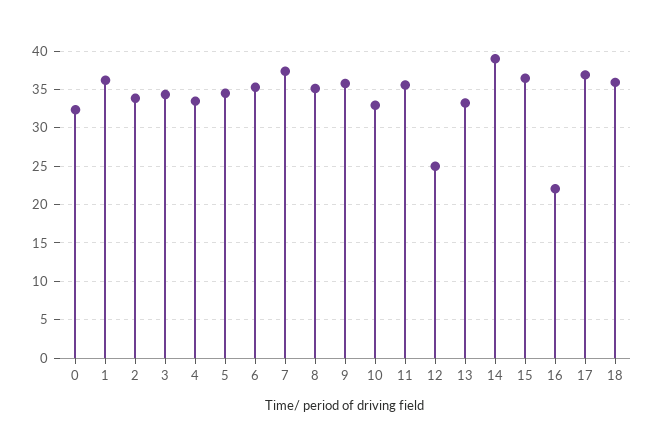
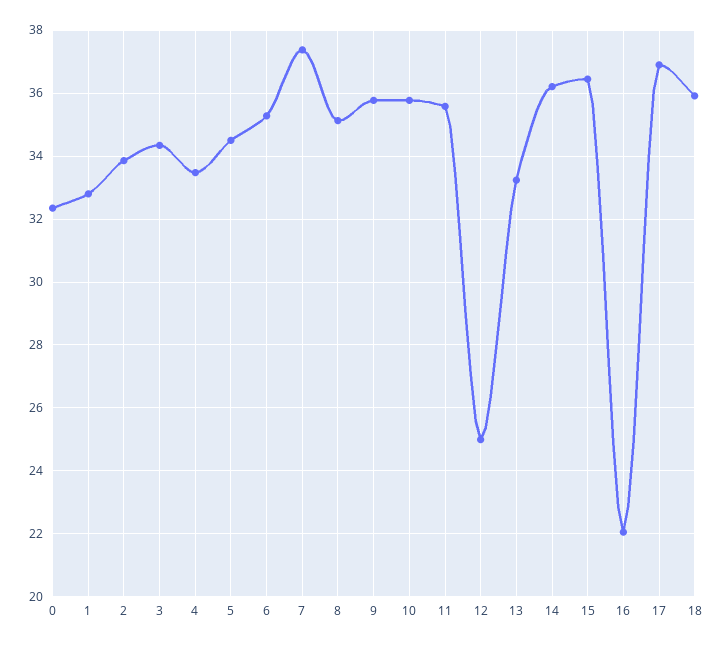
1: 36 -> 32.8
10: 33 -> 35.8
14: 39 -> 36.2

